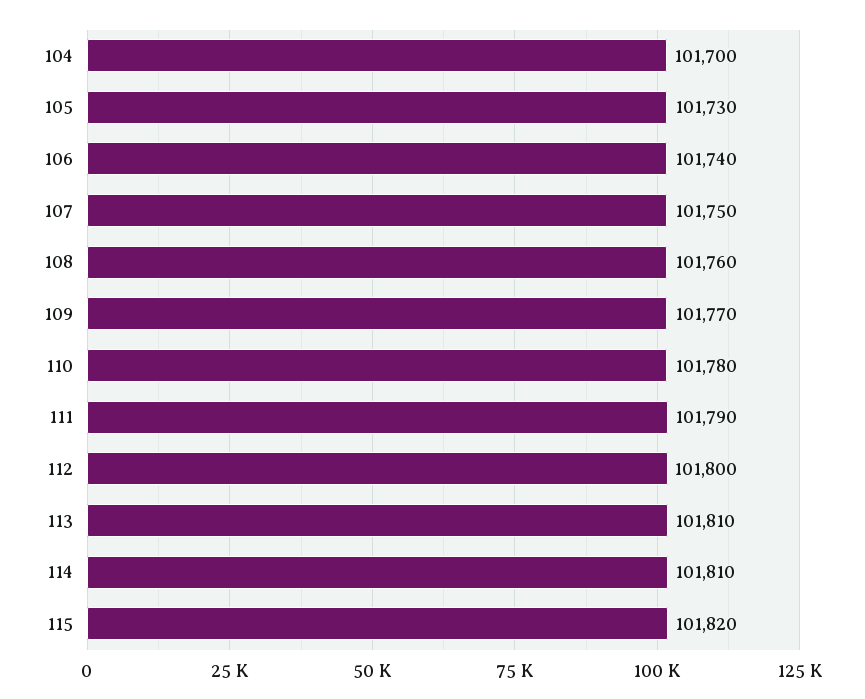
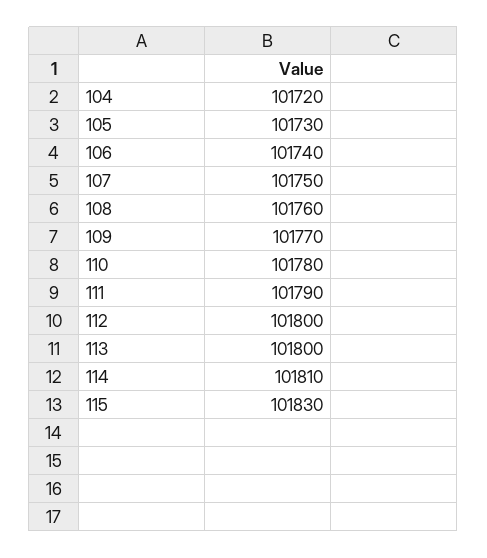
104: 101700 -> 101720
113: 101810 -> 101800
115: 101820 -> 101830

